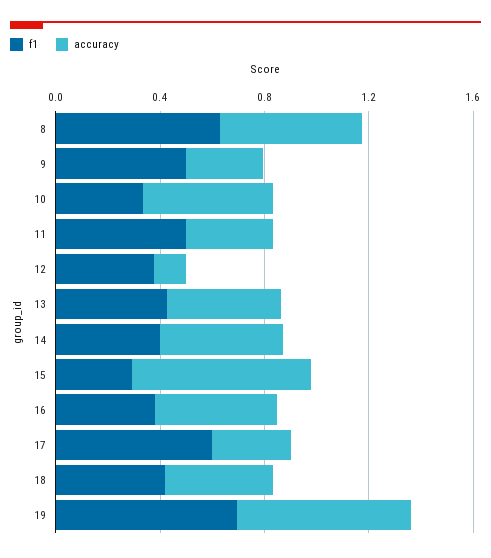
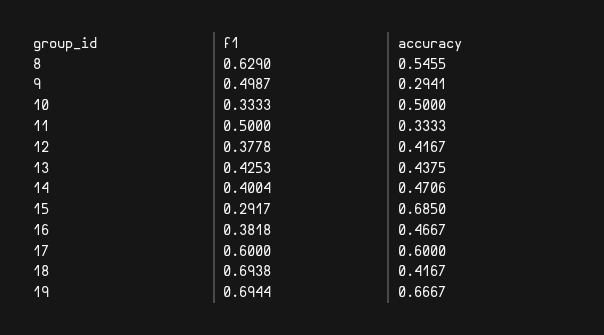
accuracy, 12: 0.1 -> 0.4167
accuracy, 17: 0.3 -> 0.6
f1, 18: 0.4 -> 0.6938

